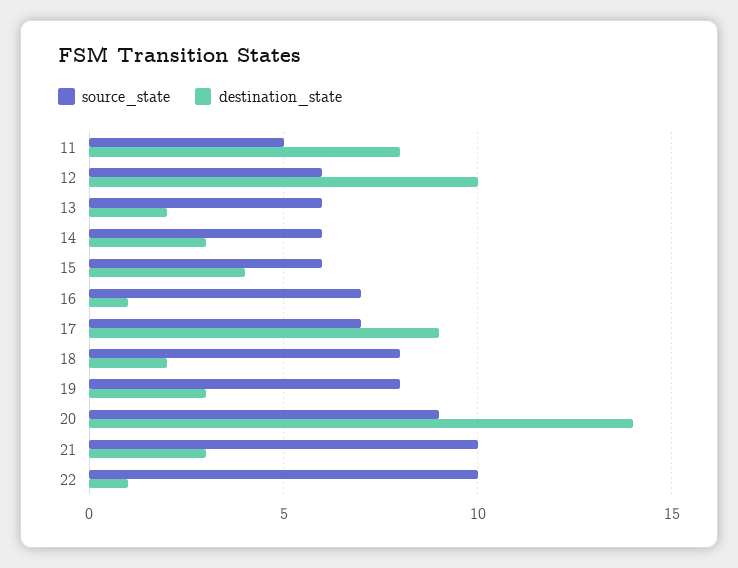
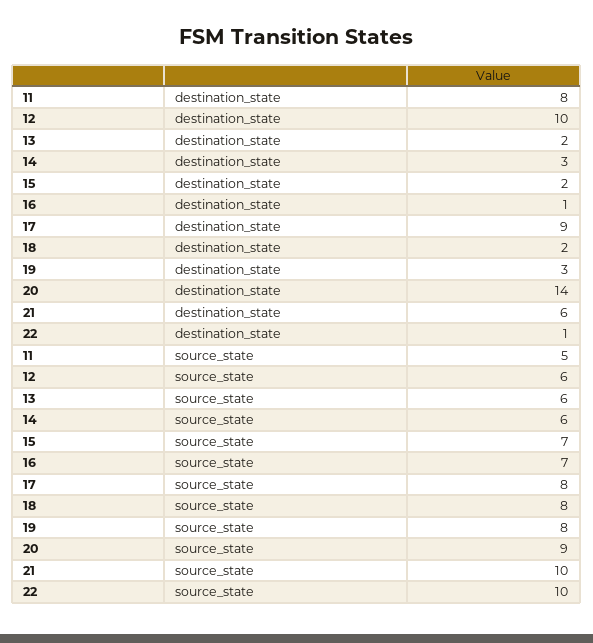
source_state, 15: 6 -> 7
destination_state, 15: 4 -> 2
source_state, 17: 7 -> 8
destination_state, 21: 3 -> 6

